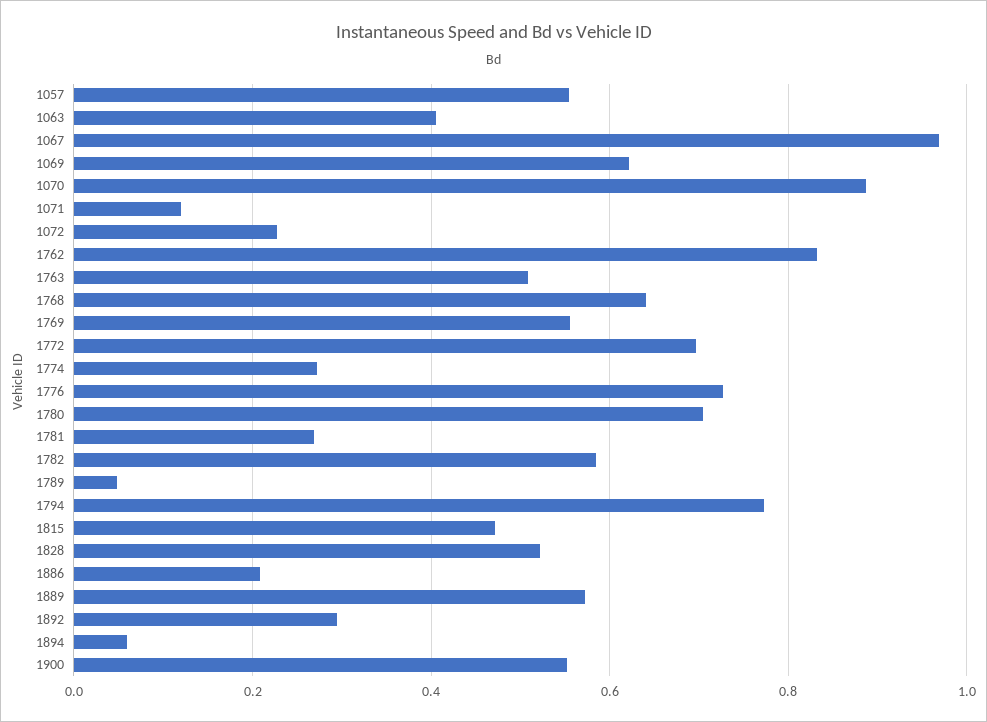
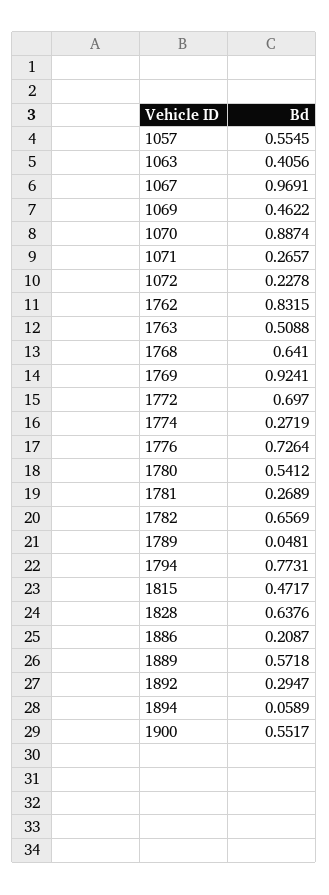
1069: 0.62 -> 0.4622
1071: 0.12 -> 0.2657
1769: 0.56 -> 0.9241
1780: 0.7 -> 0.5412
1782: 0.58 -> 0.6569
1828: 0.52 -> 0.6376

